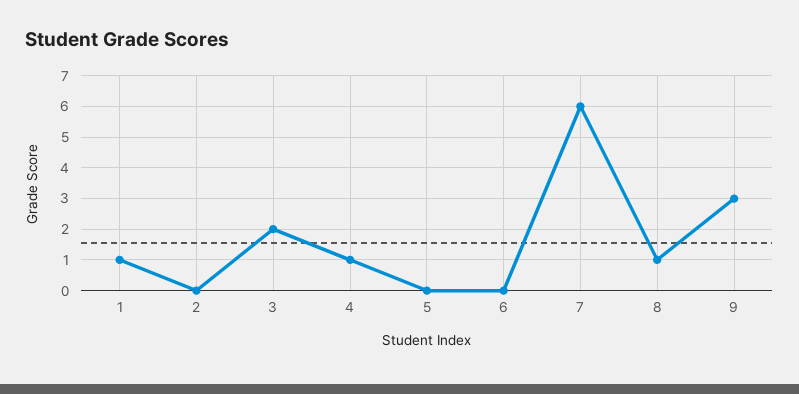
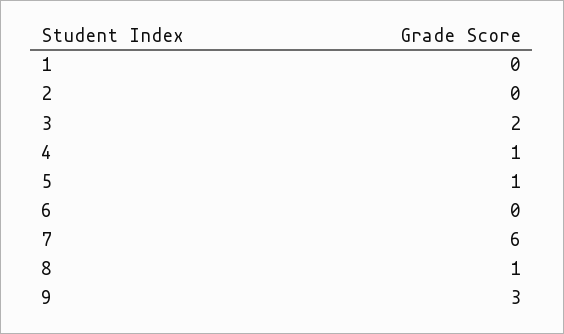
1: 1 -> 0
5: 0 -> 1

